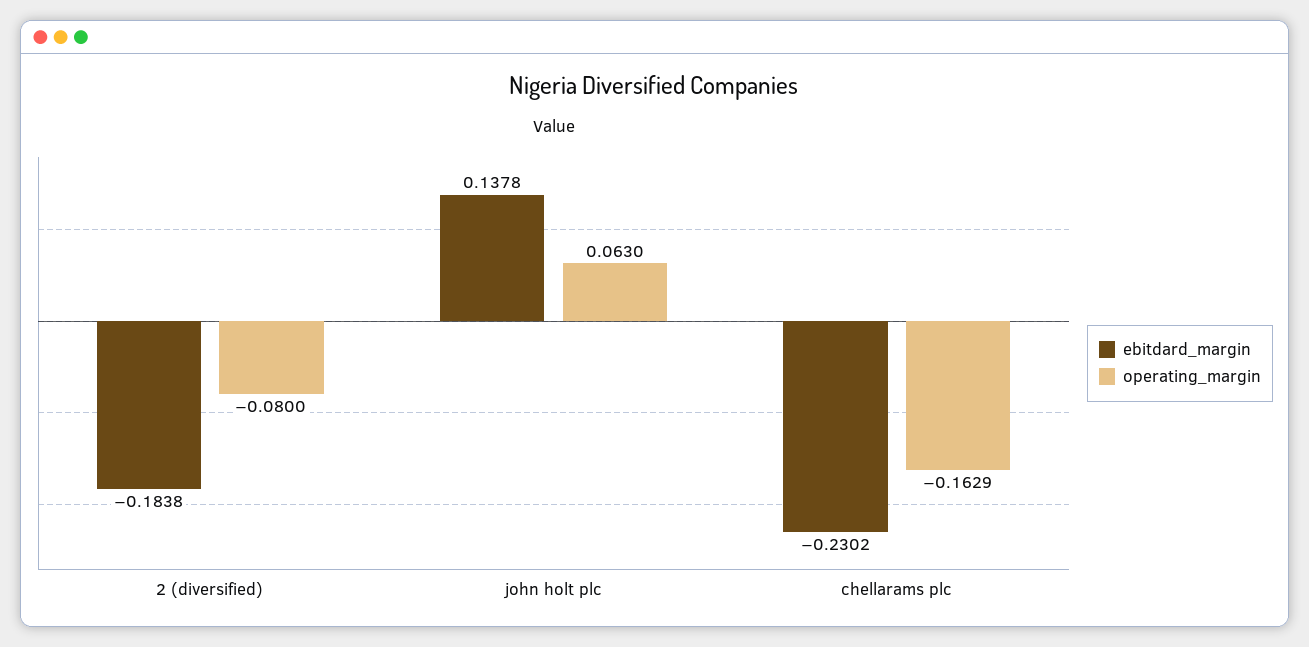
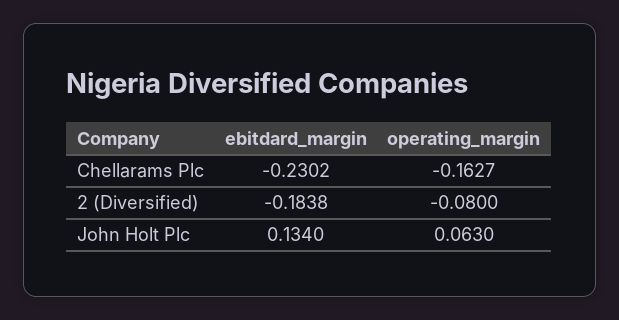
ebitdard_margin, john holt plc: 0.1378 -> 0.134
operating_margin, chellarams plc: -0.1629 -> -0.1627

